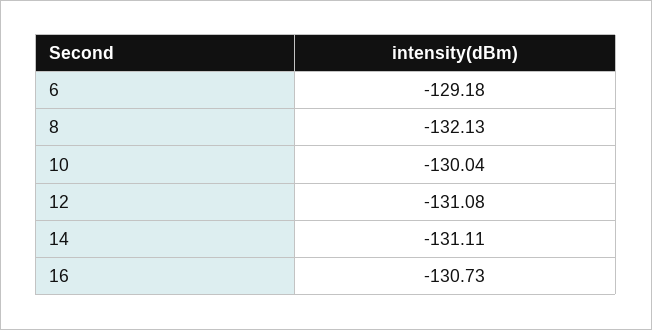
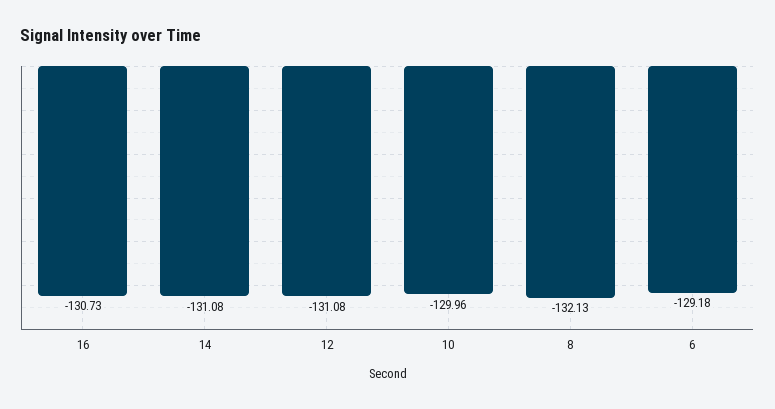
10: -130.04 -> -129.96
14: -131.11 -> -131.08

